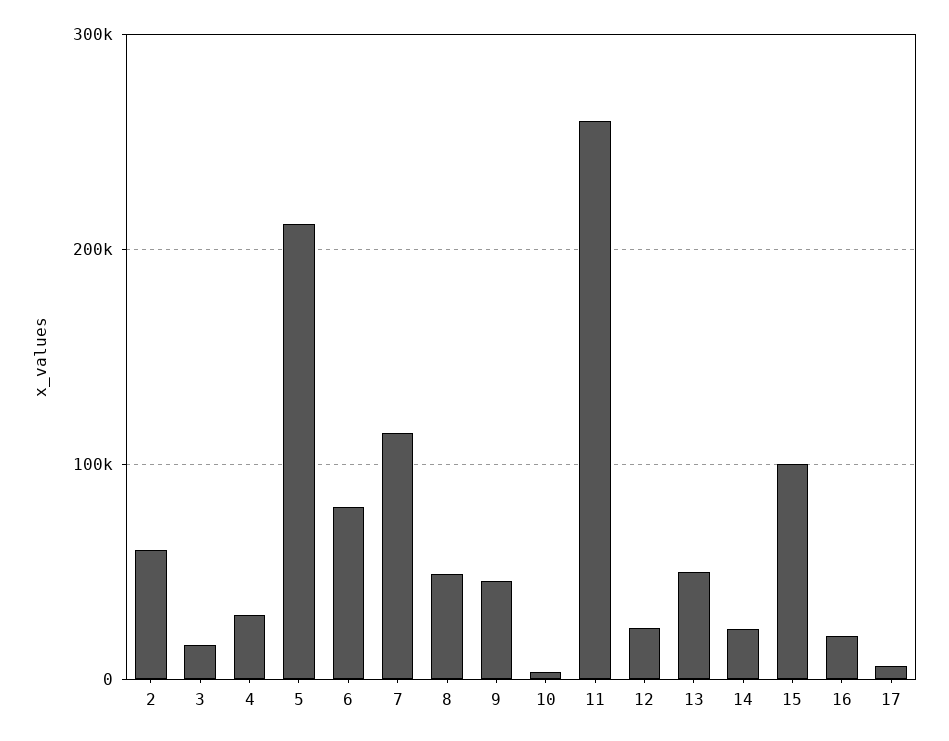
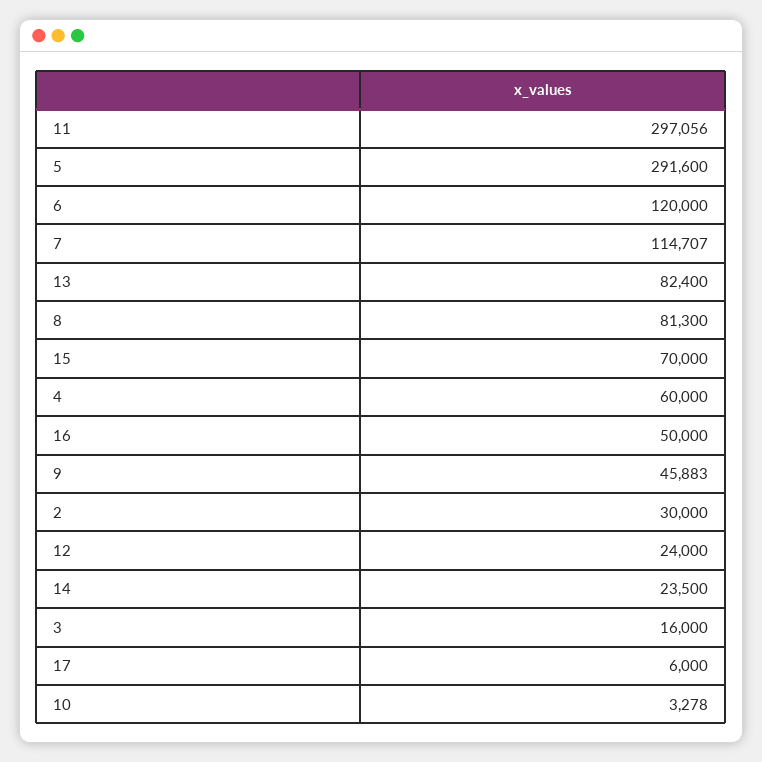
2: 60000 -> 30000
4: 30000 -> 60000
5: 210000 -> 291600
6: 80000 -> 120000
8: 50000 -> 81300
11: 260000 -> 297056
13: 50000 -> 82400
15: 100000 -> 70000
16: 20000 -> 50000

